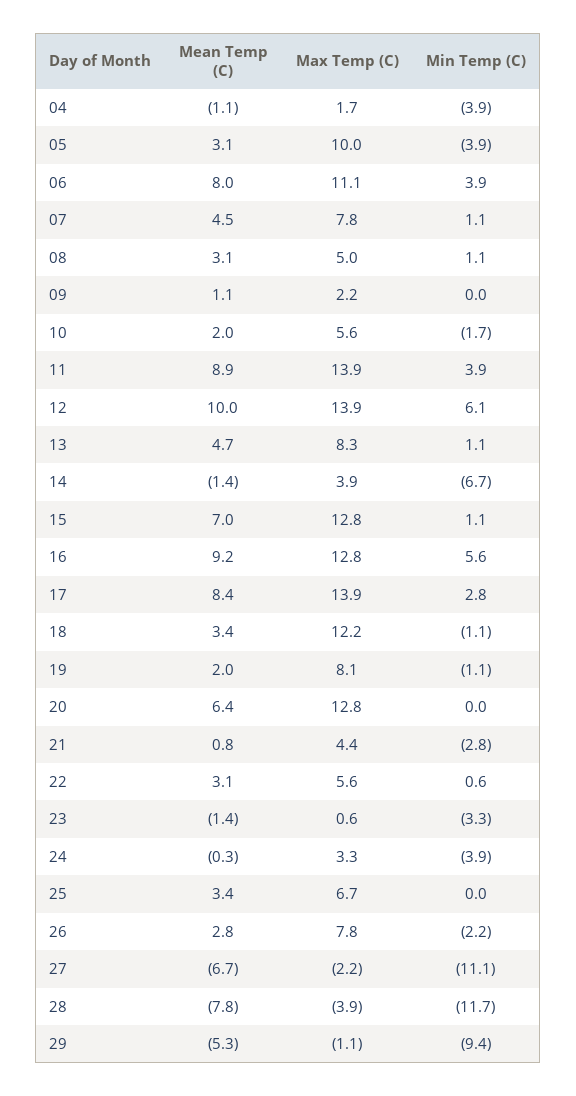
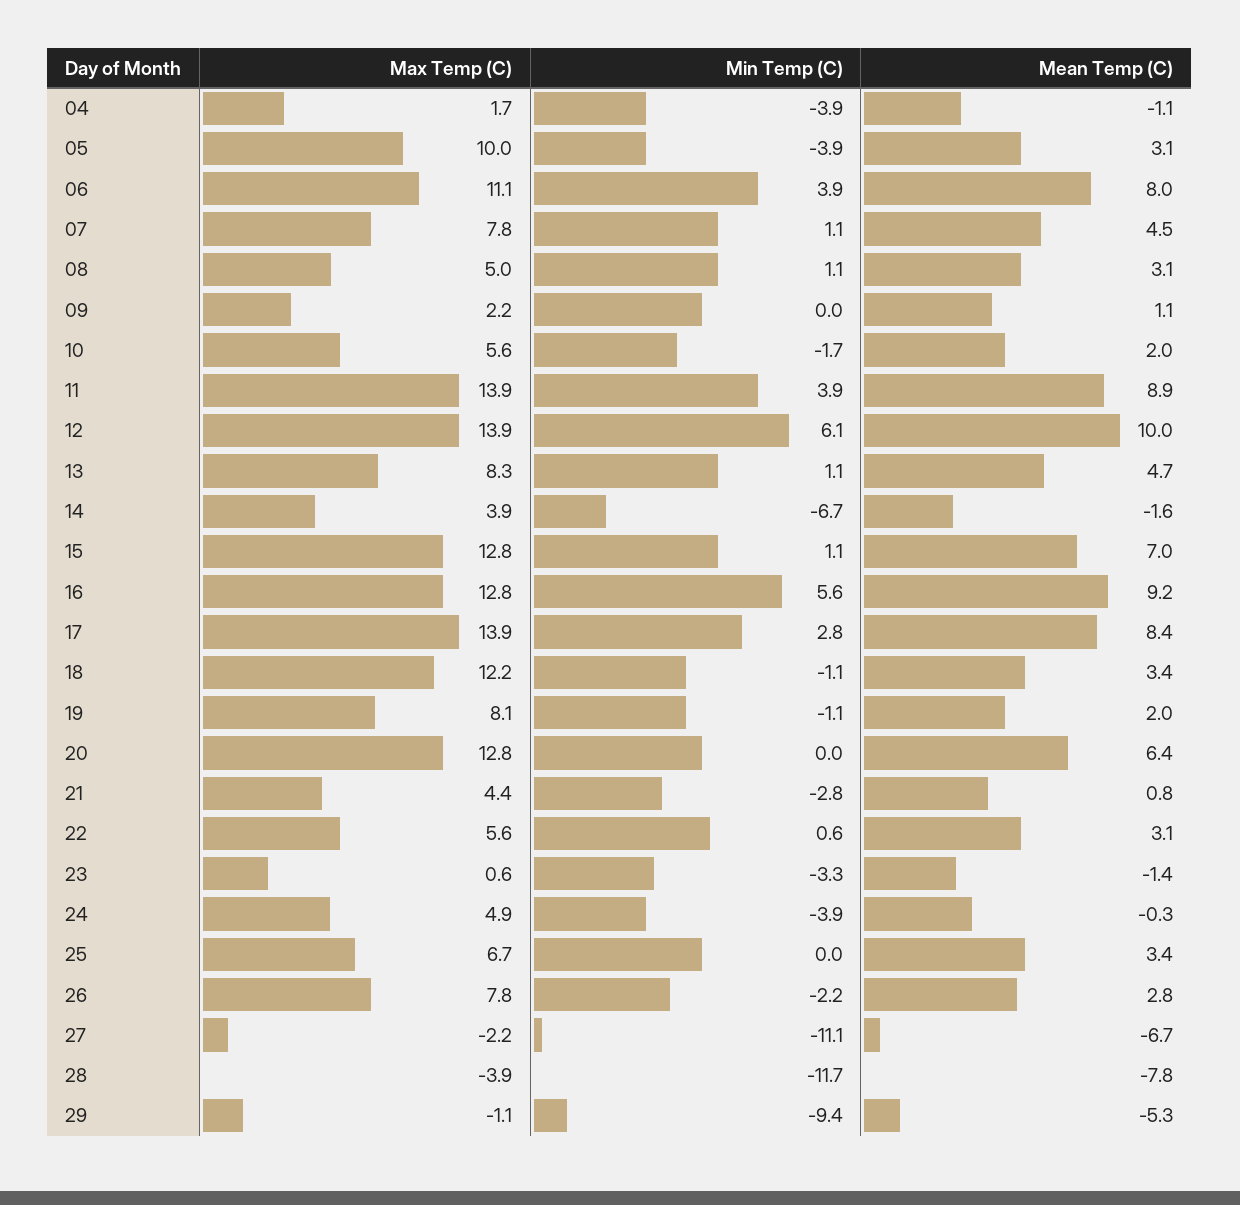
Mean Temp (C), 14: -1.4 -> -1.6
Max Temp (C), 24: 3.3 -> 4.9

